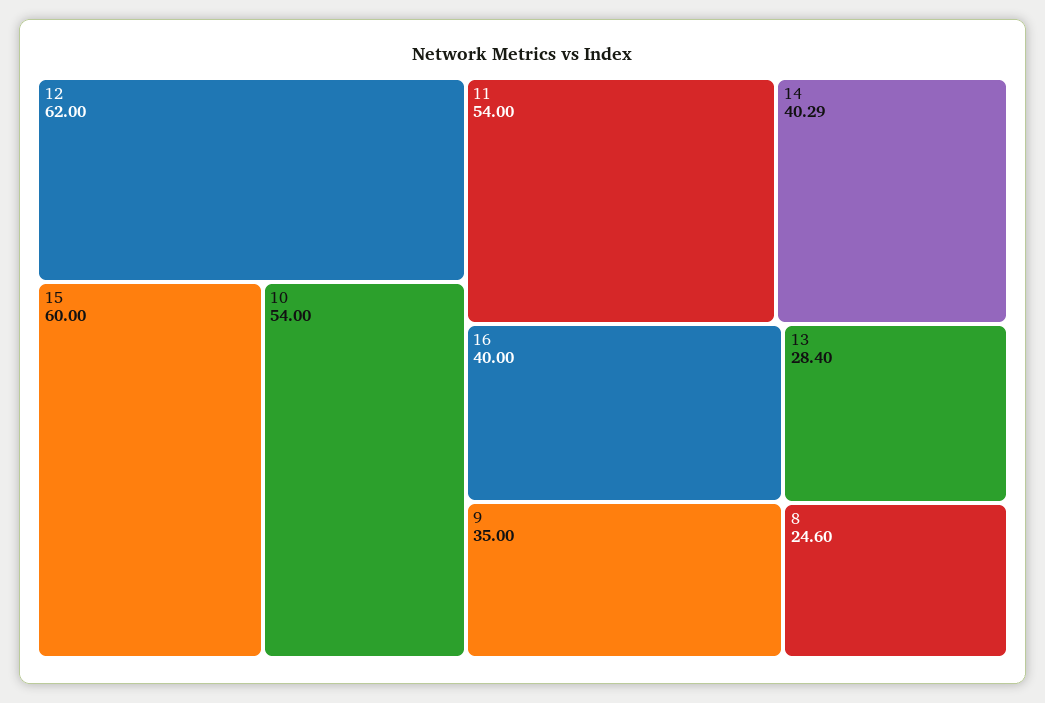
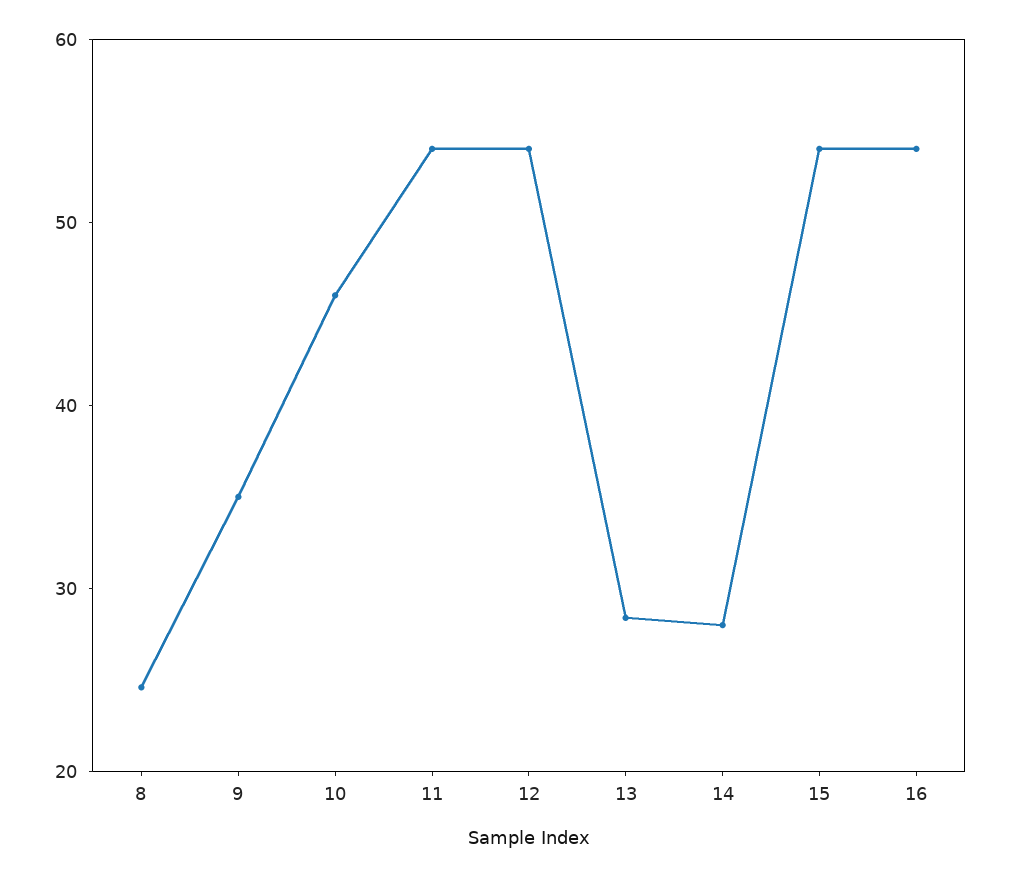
12: 62 -> 54
15: 60 -> 54
10: 54 -> 46
14: 40.29 -> 28
16: 40 -> 54

